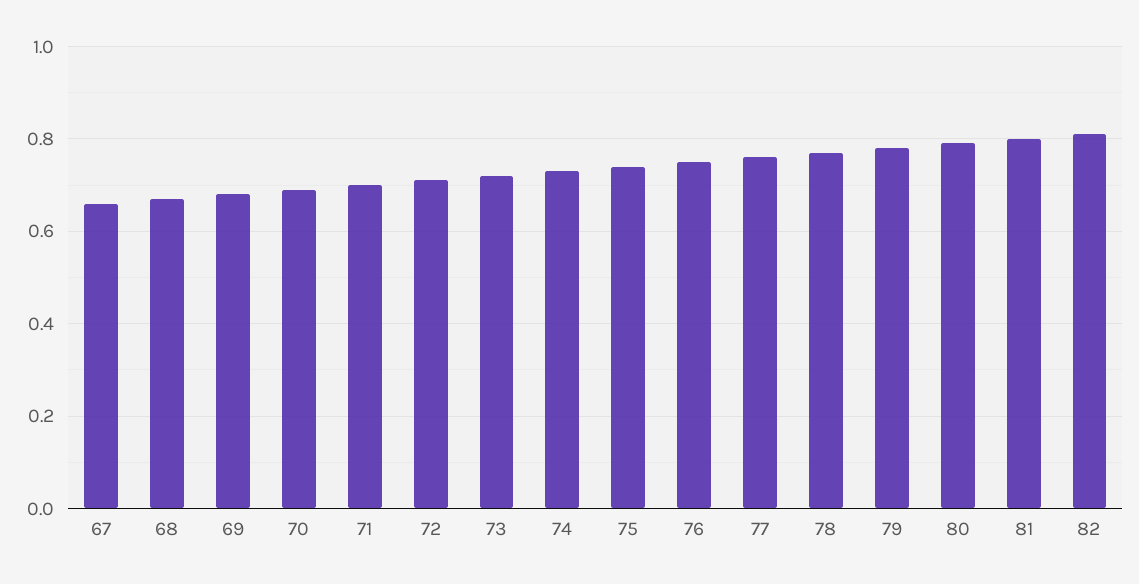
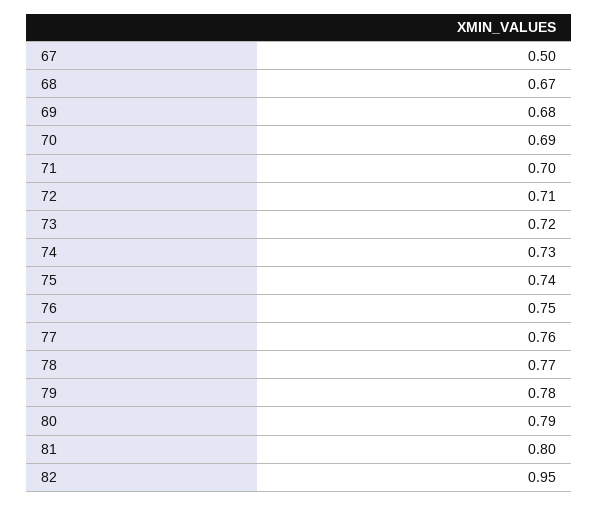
67: 0.65 -> 0.5
82: 0.8 -> 0.95

